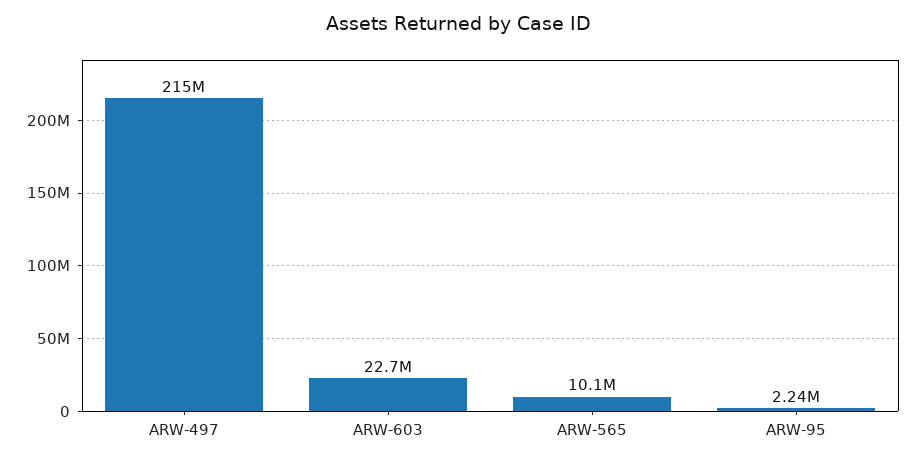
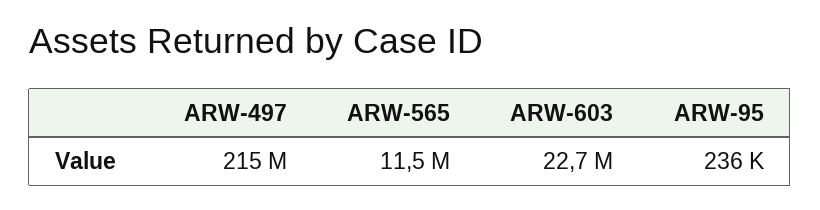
ARW-565: 10100000 -> 11500000
ARW-95: 2240000 -> 236000

